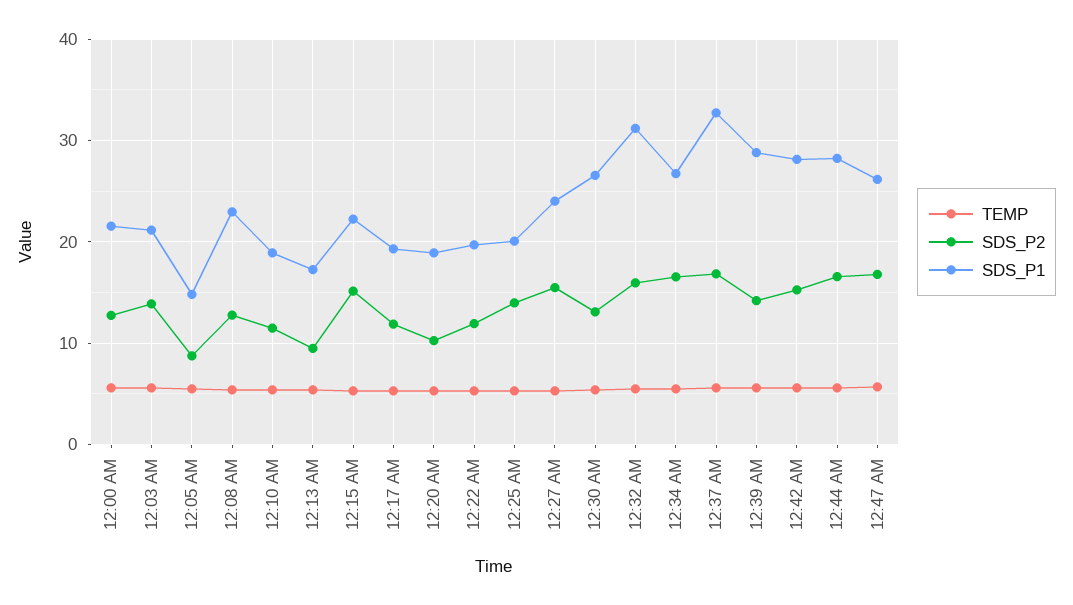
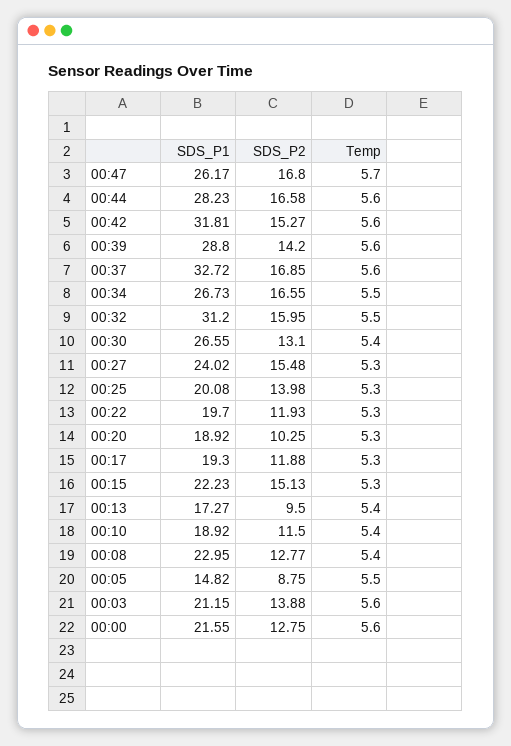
SDS_P1, 12:42 AM: 28 -> 31.81

